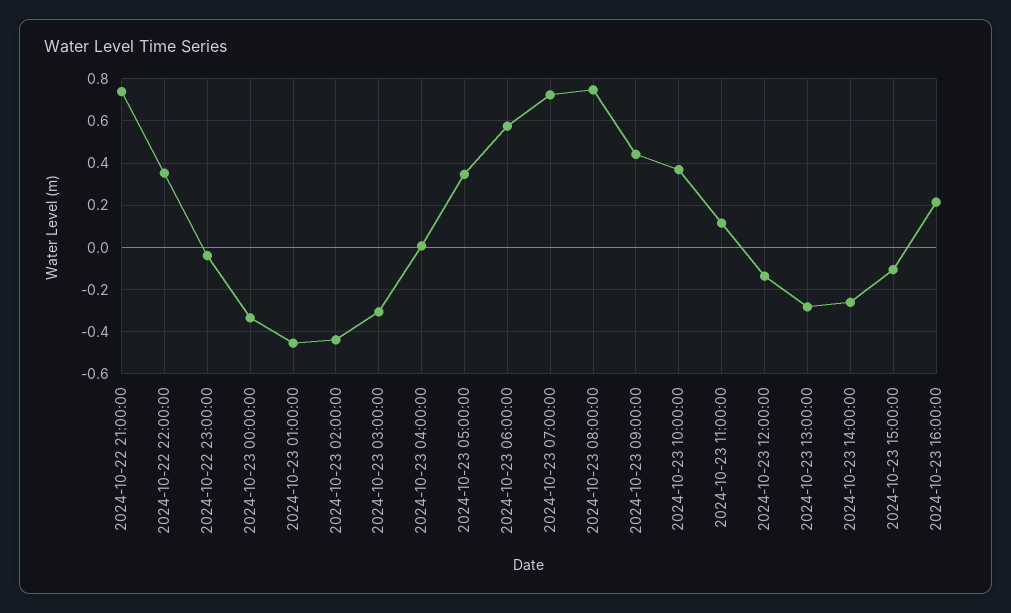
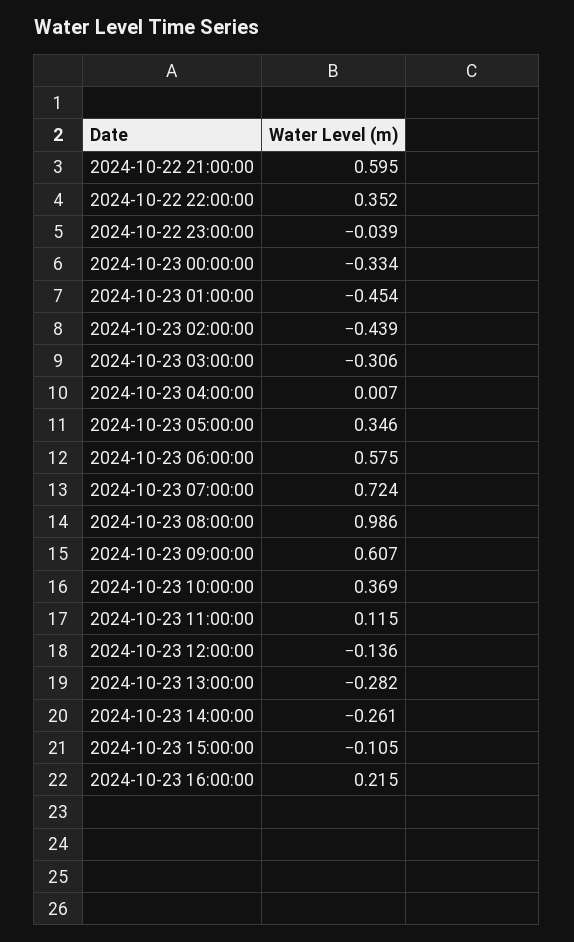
2024-10-22 21:00:00: 0.75 -> 0.595
2024-10-23 08:00:00: 0.75 -> 0.986
2024-10-23 09:00:00: 0.45 -> 0.607

